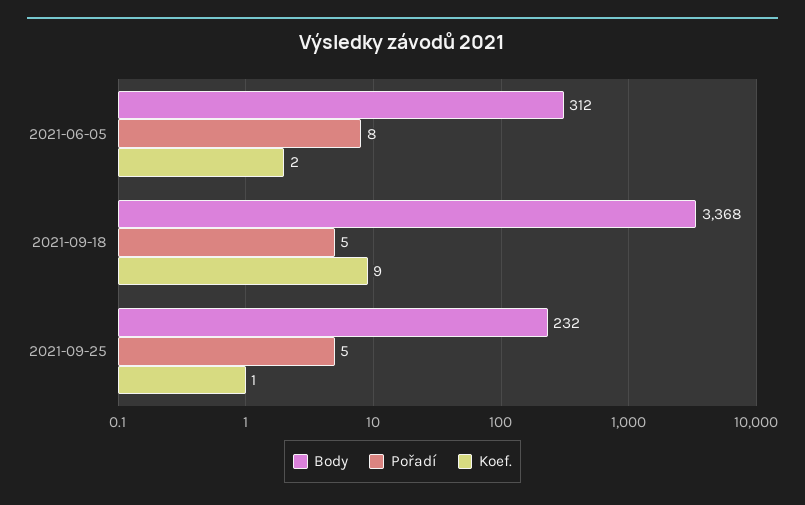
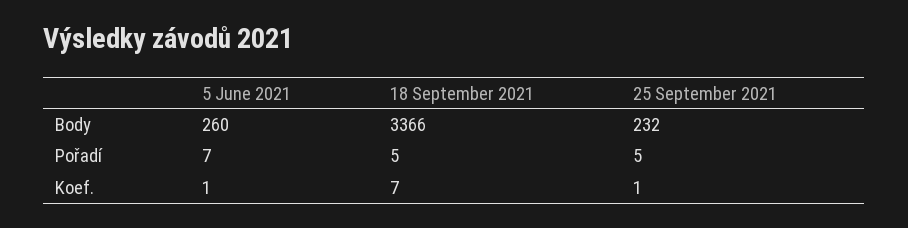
Body, 2021-06-05: 312 -> 260
Pořadí, 2021-06-05: 8 -> 7
Koef., 2021-06-05: 2 -> 1
Body, 2021-09-18: 3368 -> 3366
Koef., 2021-09-18: 9 -> 7

